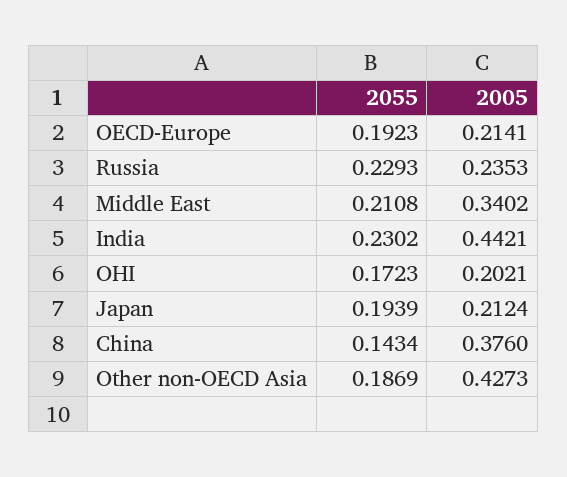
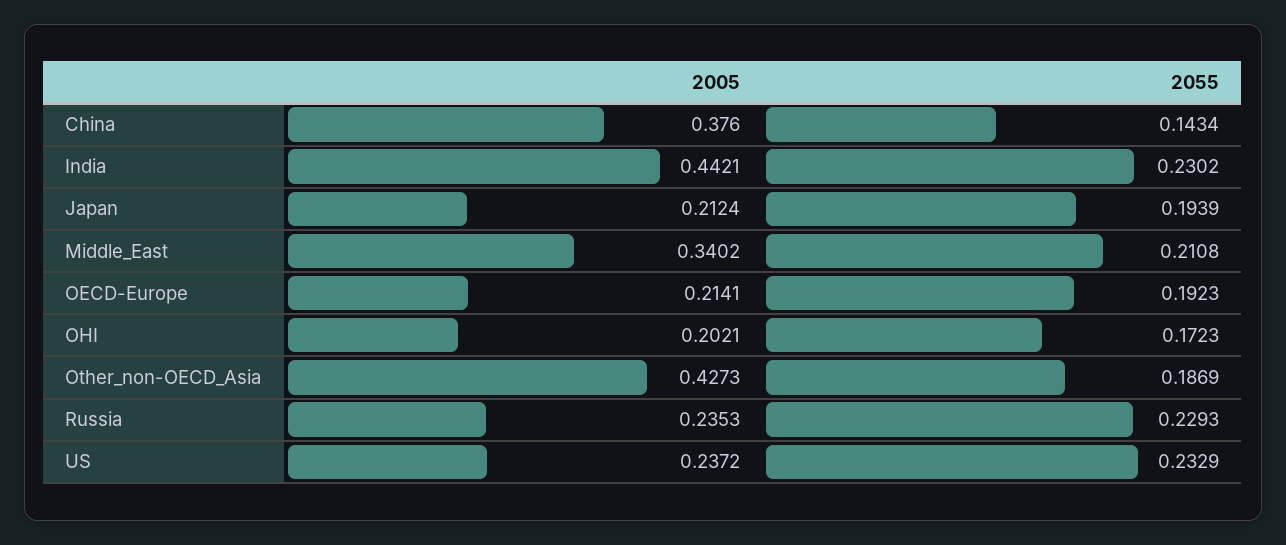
2005, US: none -> 0.2372
2055, US: none -> 0.2329

